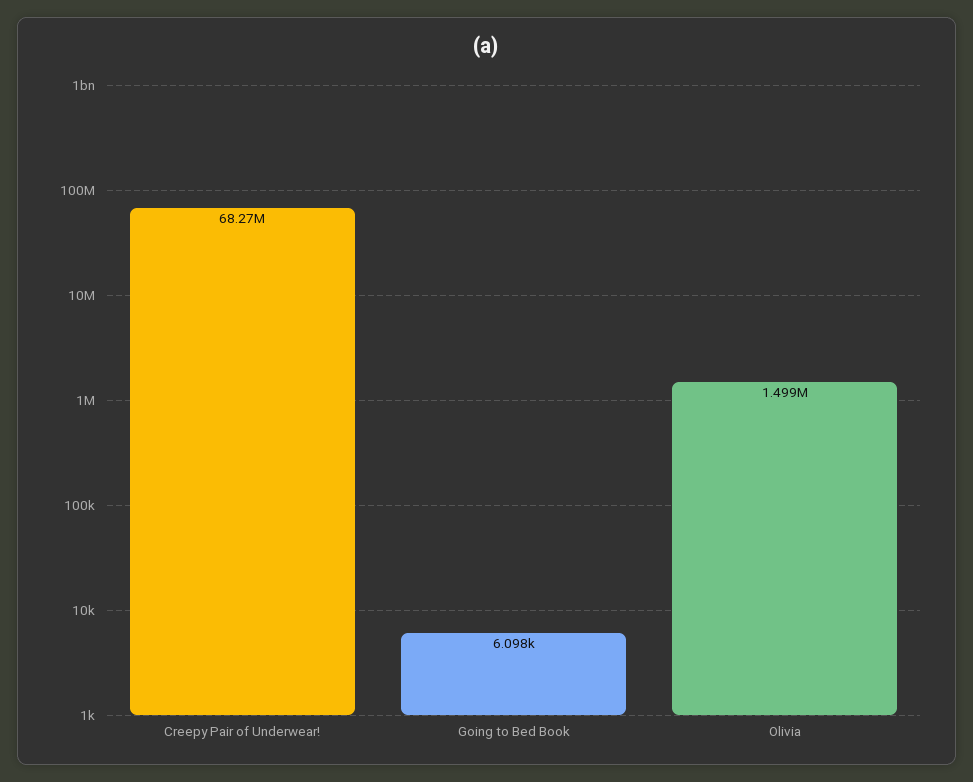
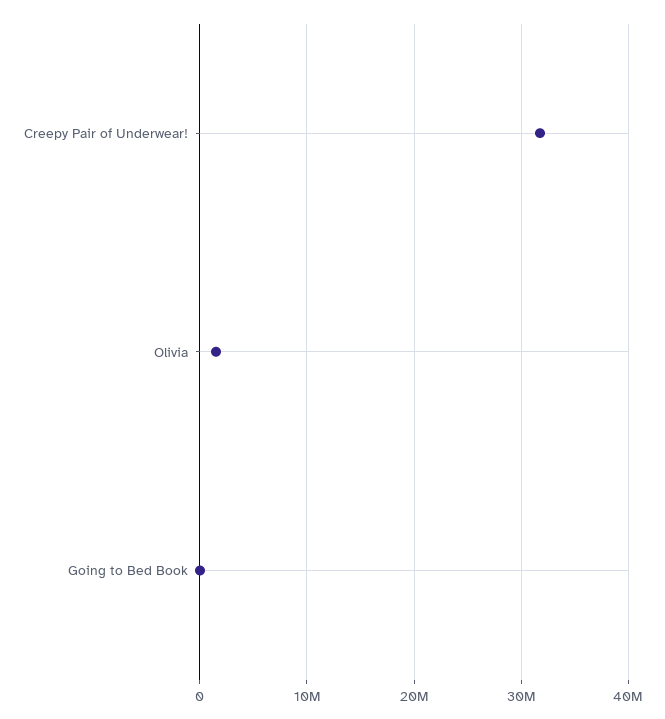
Creepy Pair of Underwear!: 68270000 -> 32000000

